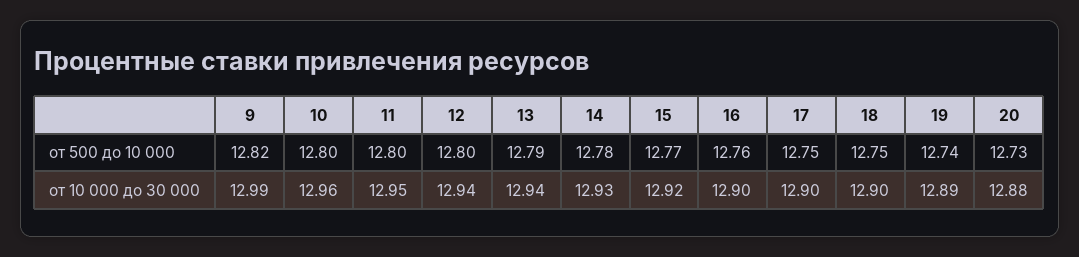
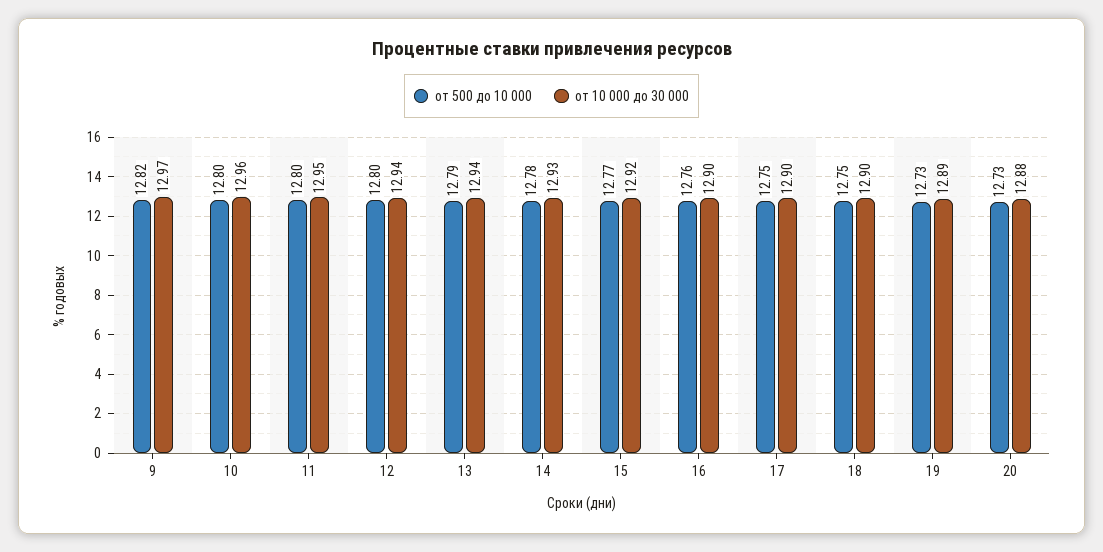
от 500 до 10 000, 19: 12.74 -> 12.73
от 10 000 до 30 000, 9: 12.99 -> 12.97

